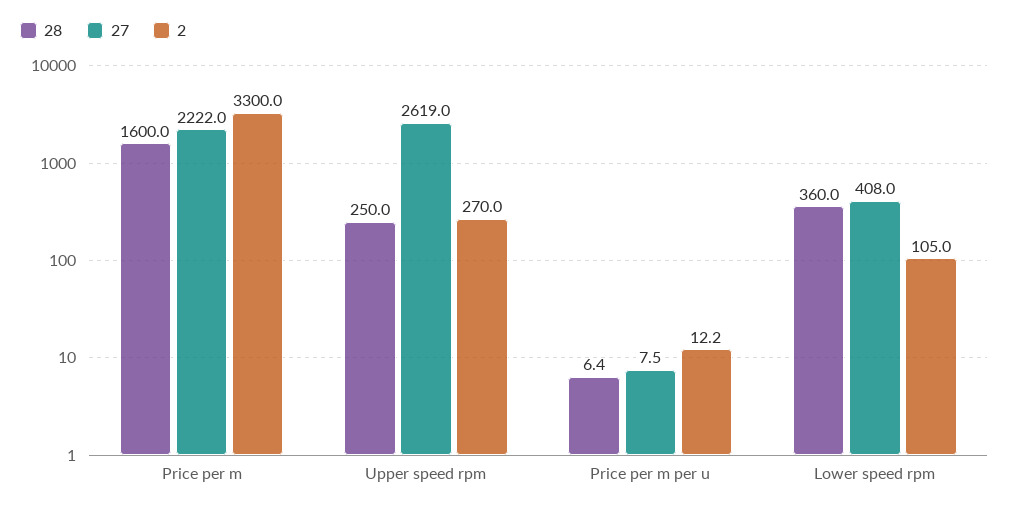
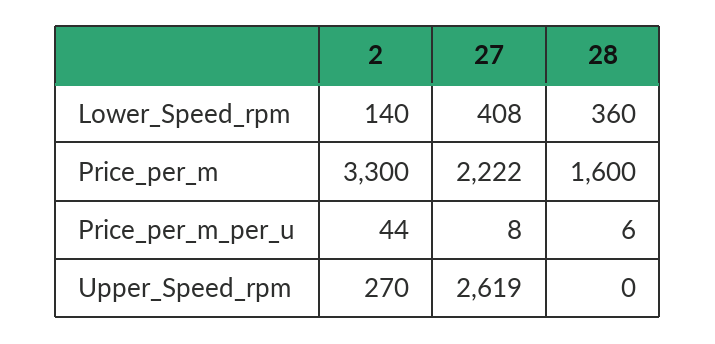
28, Upper speed rpm: 250 -> 0
2, Price per m per u: 12.2 -> 44
2, Lower speed rpm: 105 -> 140

